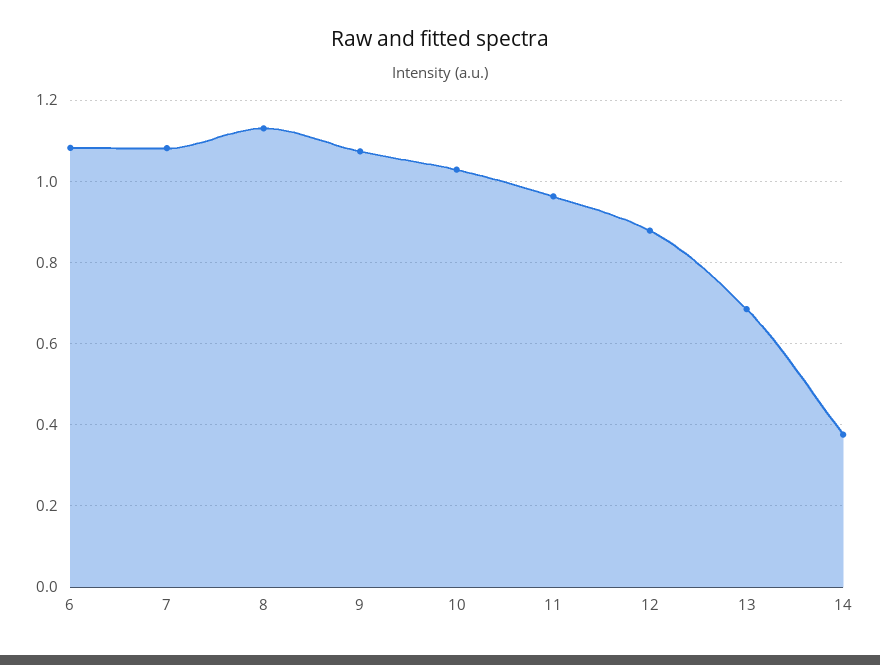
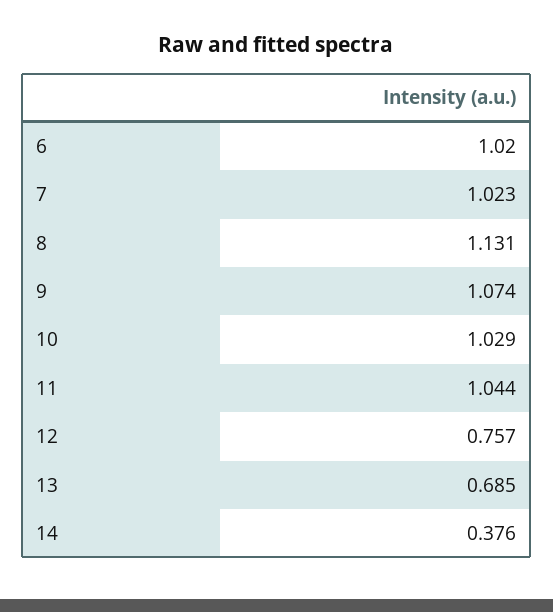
6: 1.08 -> 1.02
7: 1.08 -> 1.023
11: 0.96 -> 1.044
12: 0.88 -> 0.757

